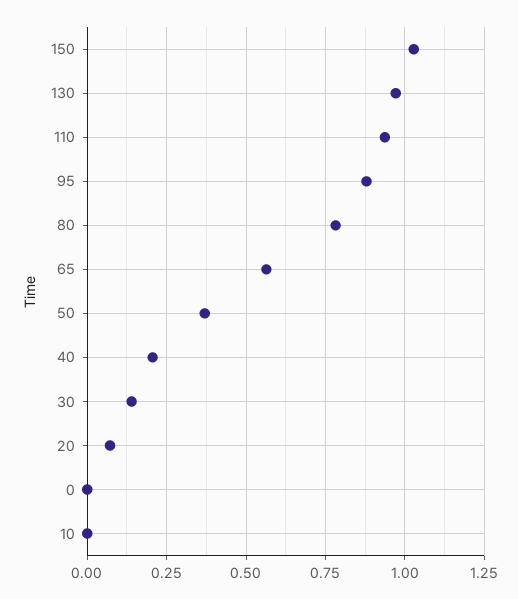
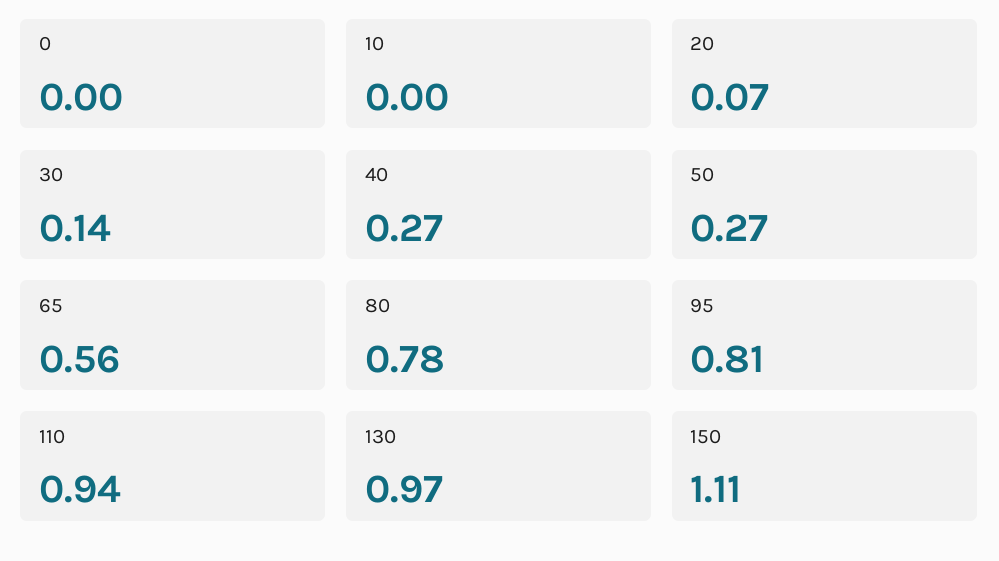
150: 1.025 -> 1.11
95: 0.875 -> 0.81
50: 0.375 -> 0.27
40: 0.2 -> 0.27

